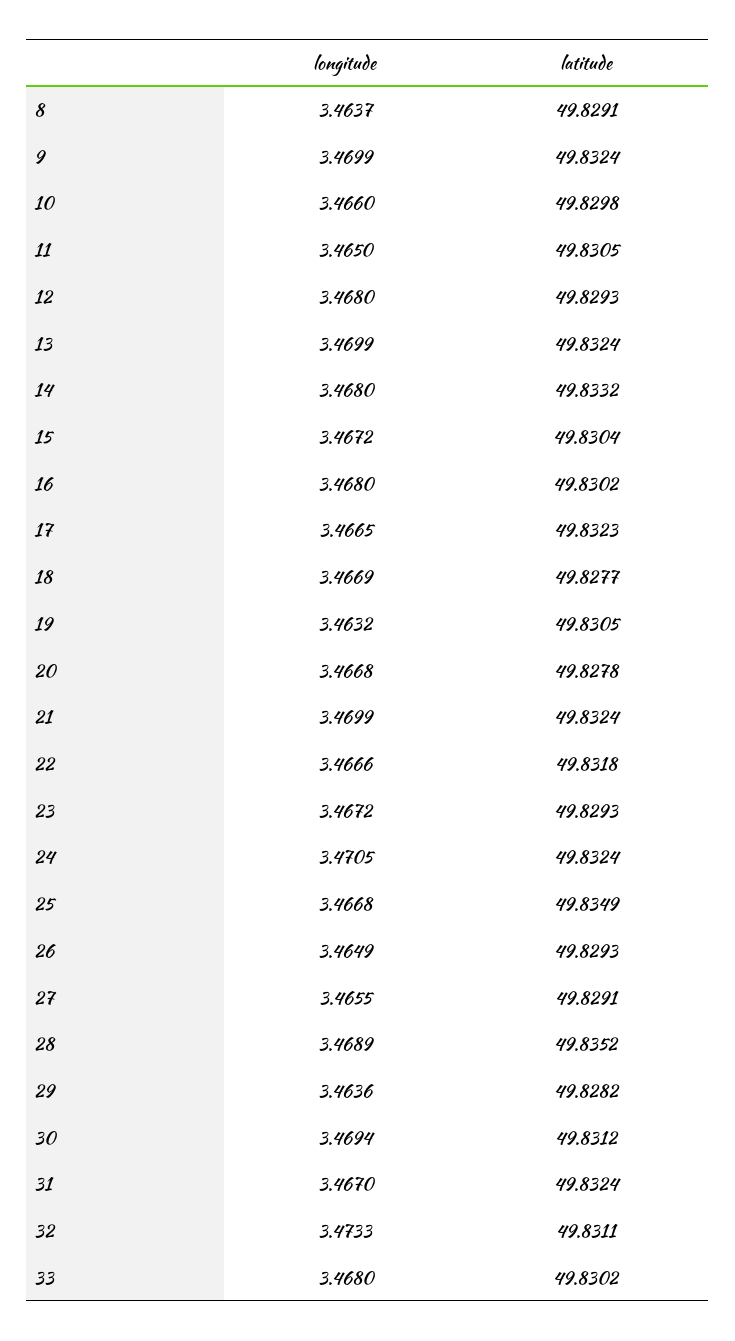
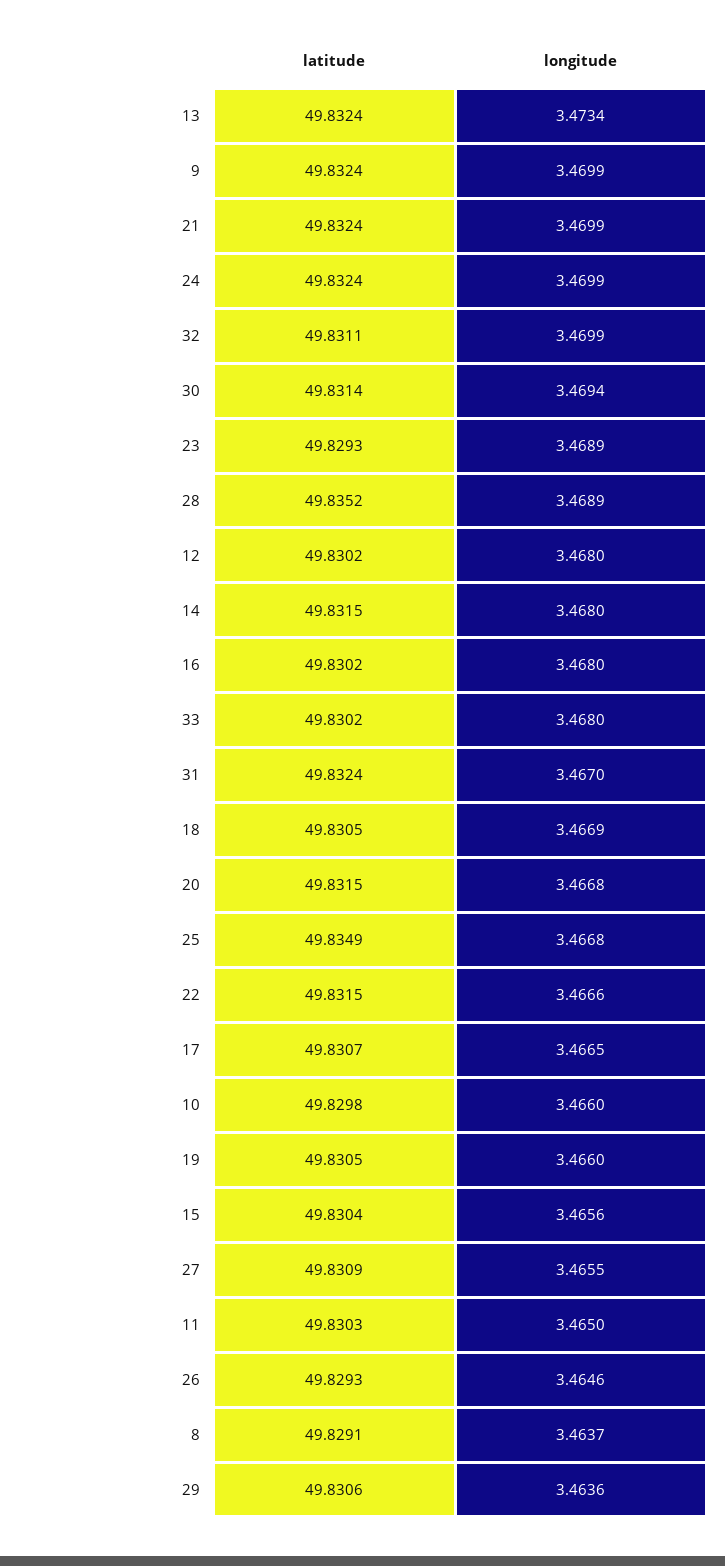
latitude, 11: 49.8305 -> 49.8303
latitude, 12: 49.8293 -> 49.8302
longitude, 13: 3.4699 -> 3.4734
latitude, 14: 49.8332 -> 49.8315
longitude, 15: 3.4672 -> 3.4656
latitude, 17: 49.8323 -> 49.8307
latitude, 18: 49.8277 -> 49.8305
longitude, 19: 3.4632 -> 3.466
latitude, 20: 49.8278 -> 49.8315
latitude, 22: 49.8318 -> 49.8315
longitude, 23: 3.4672 -> 3.4689
longitude, 24: 3.4705 -> 3.4699
longitude, 26: 3.4649 -> 3.4646
latitude, 27: 49.8291 -> 49.8309
latitude, 29: 49.8282 -> 49.8306
latitude, 30: 49.8312 -> 49.8314
longitude, 32: 3.4733 -> 3.4699

